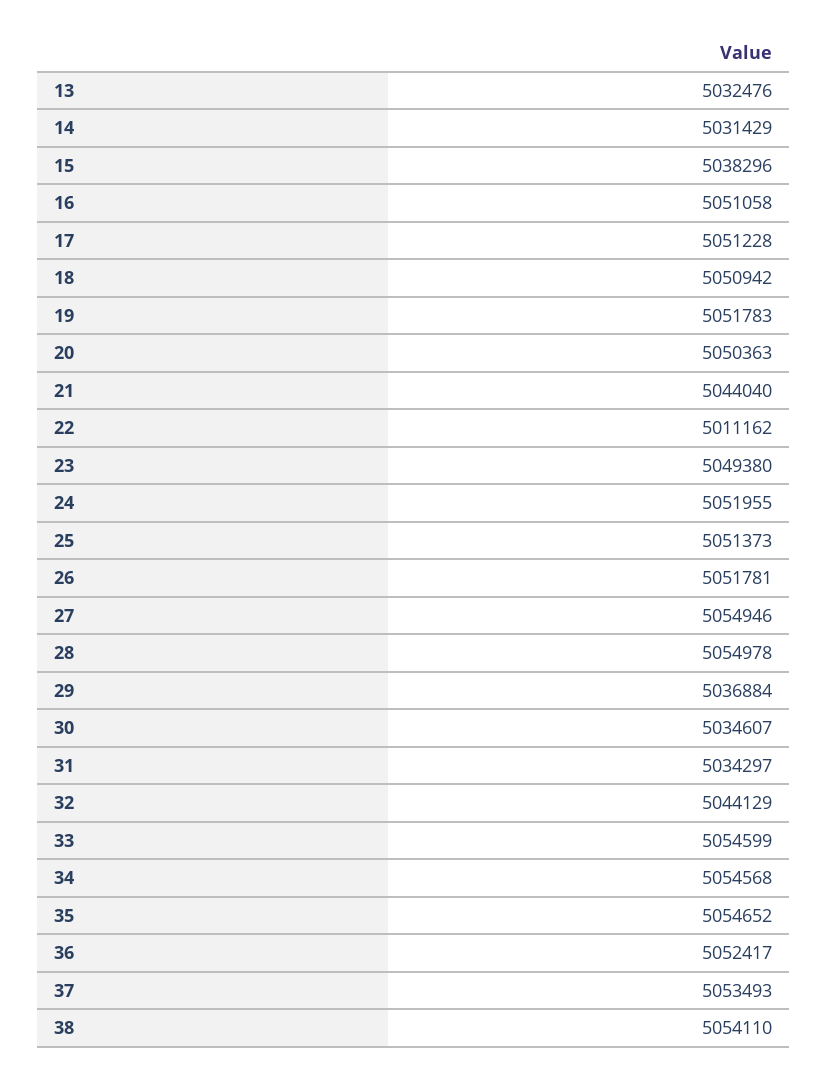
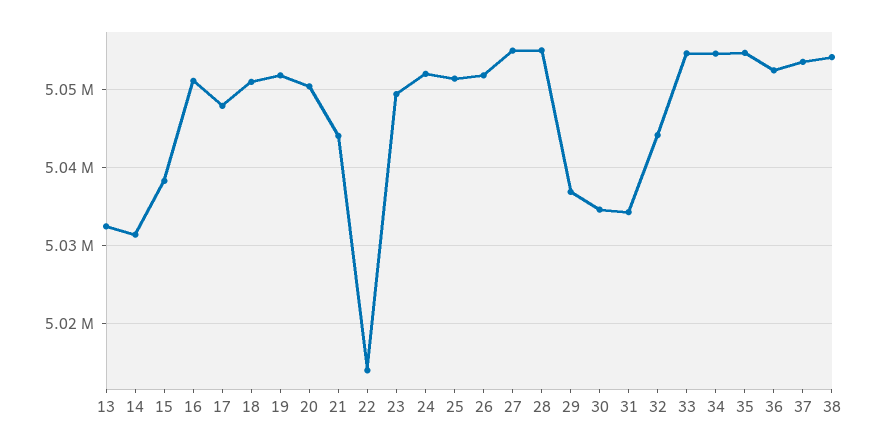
17: 5051228 -> 5048000
22: 5011162 -> 5014000

